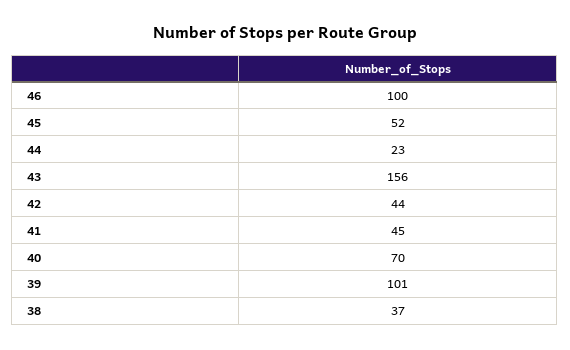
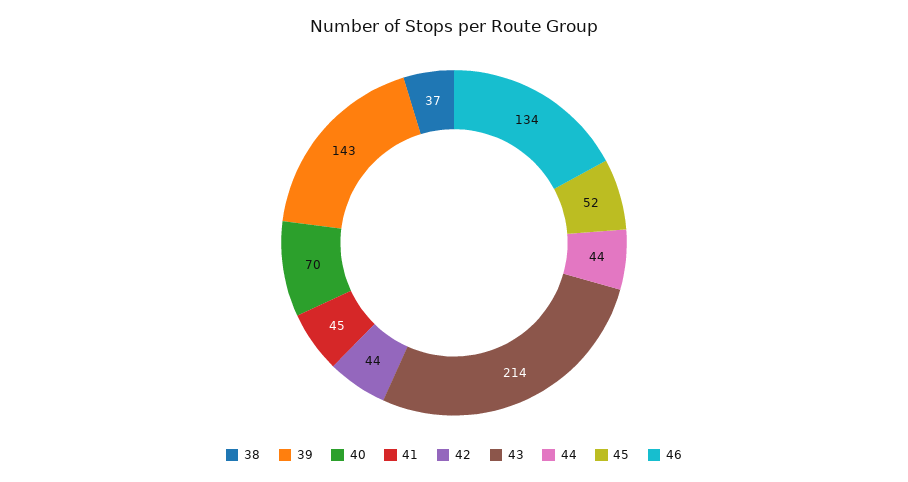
46: 100 -> 134
44: 23 -> 44
43: 156 -> 214
39: 101 -> 143

